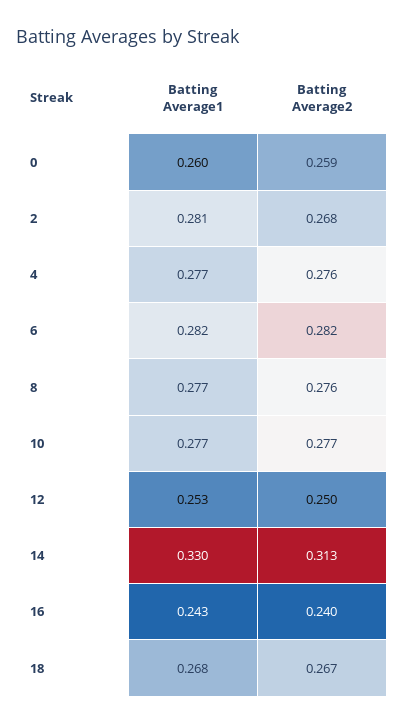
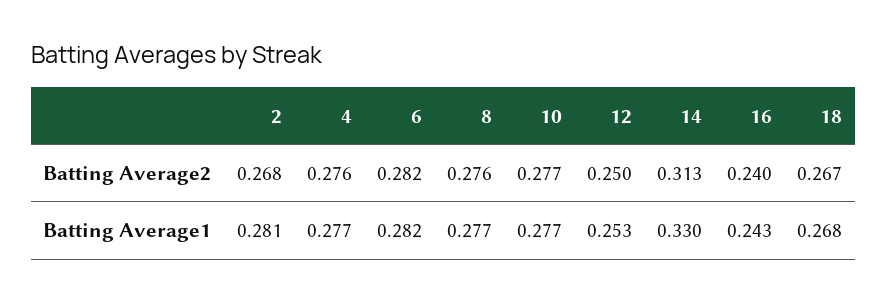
Batting Average1, 0: 0.26 -> none
Batting Average2, 0: 0.259 -> none

